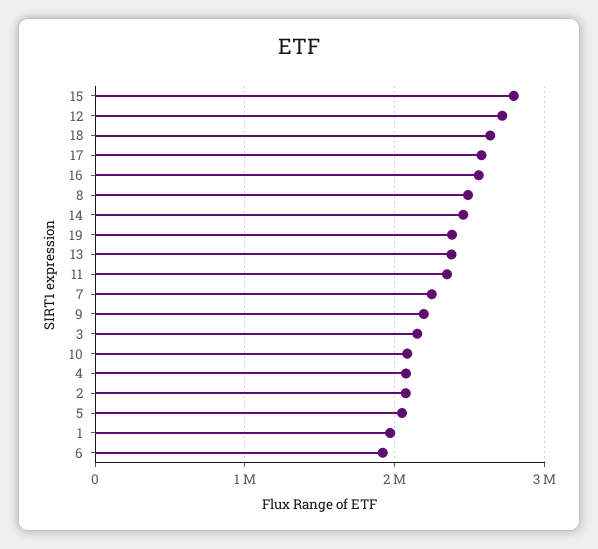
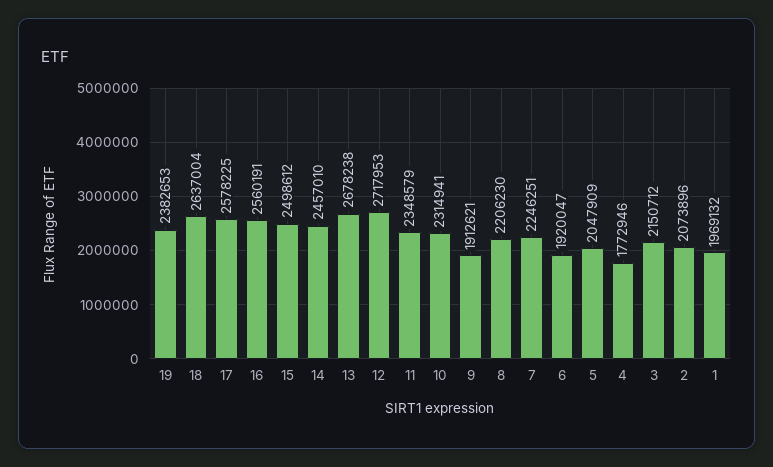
15: 2800000 -> 2498612
8: 2500000 -> 2206230
13: 2400000 -> 2678238
9: 2200000 -> 1912621
10: 2100000 -> 2314941
4: 2100000 -> 1772946

